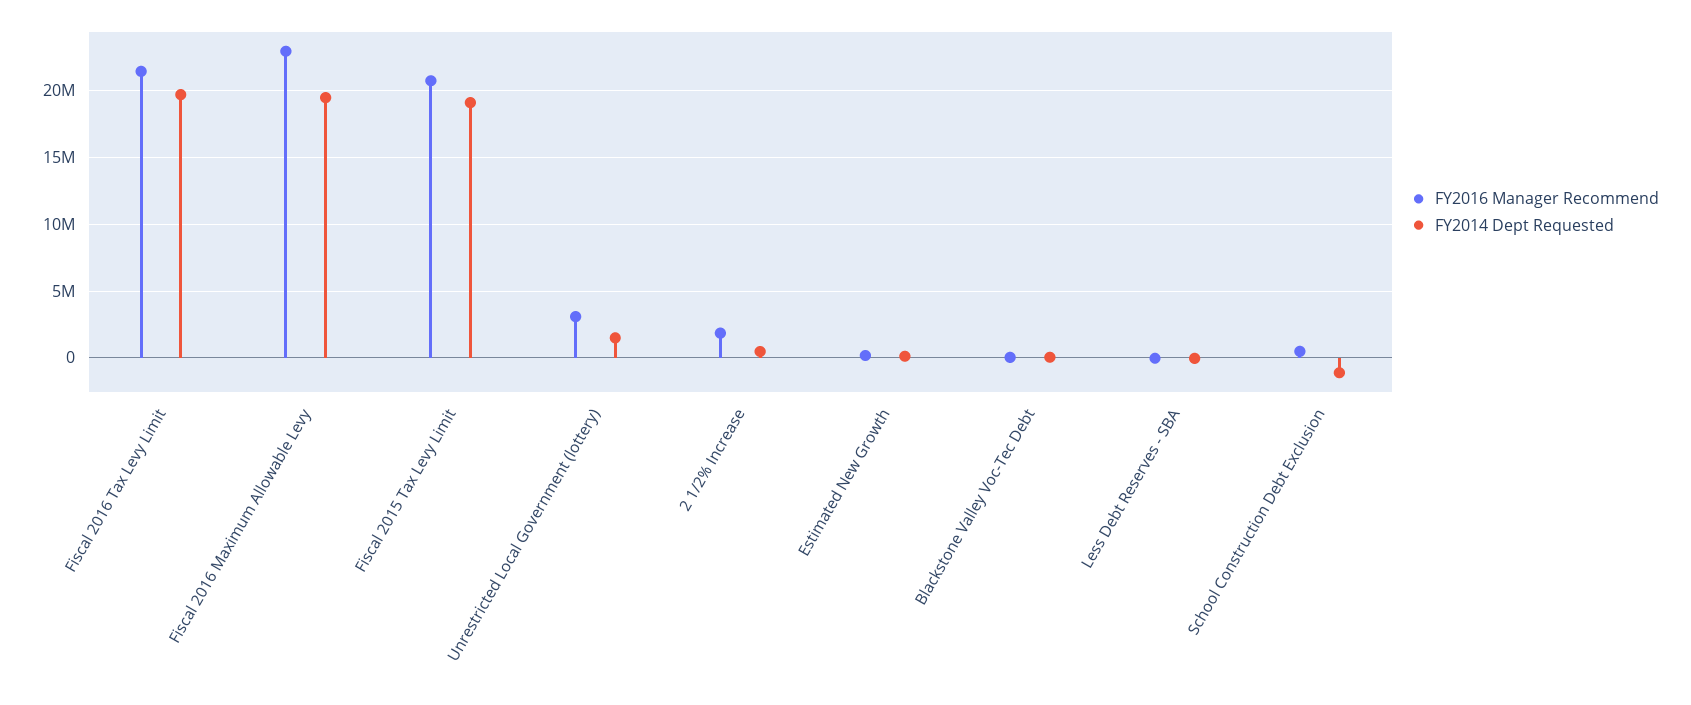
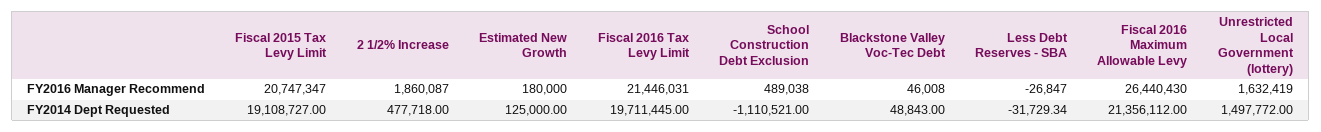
FY2016 Manager Recommend, Fiscal 2016 Maximum Allowable Levy: 23000000 -> 26440430
FY2014 Dept Requested, Fiscal 2016 Maximum Allowable Levy: 19500000 -> 21356112
FY2016 Manager Recommend, Unrestricted Local Government (lottery): 3000000 -> 1632419

